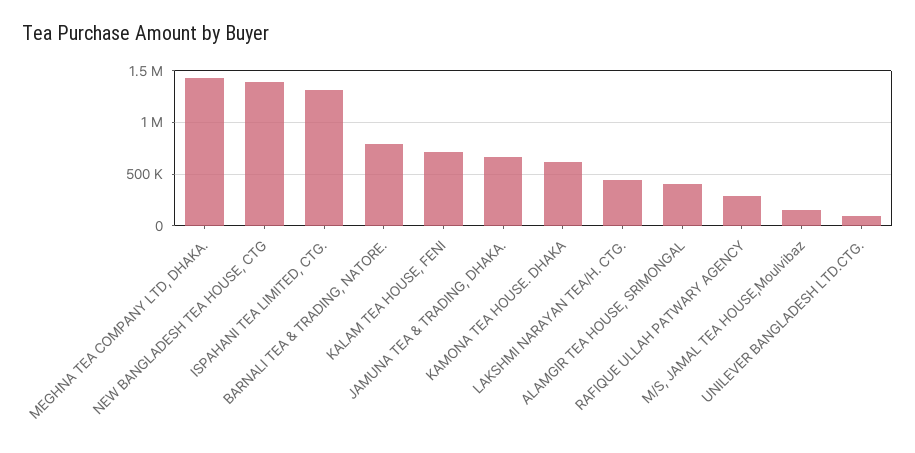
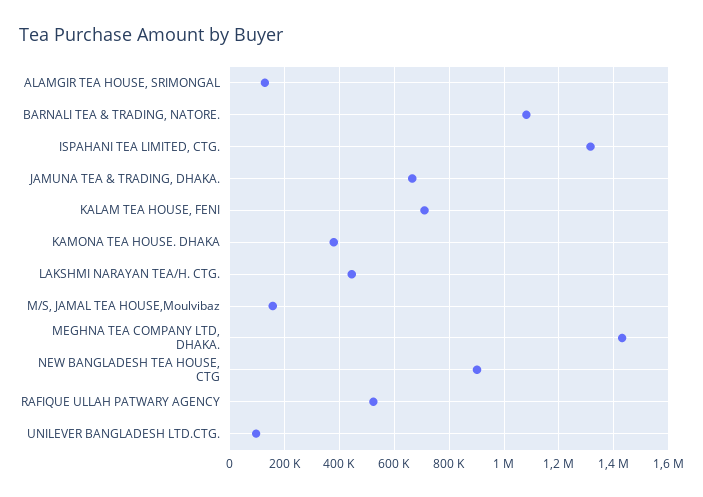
NEW BANGLADESH TEA HOUSE, CTG: 1400000 -> 900000
BARNALI TEA & TRADING, NATORE.: 800000 -> 1075000
KAMONA TEA HOUSE. DHAKA: 600000 -> 375000
ALAMGIR TEA HOUSE, SRIMONGAL: 400000 -> 125000
RAFIQUE ULLAH PATWARY AGENCY: 300000 -> 525000

